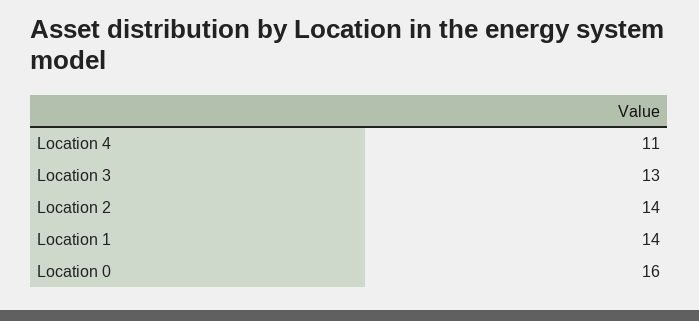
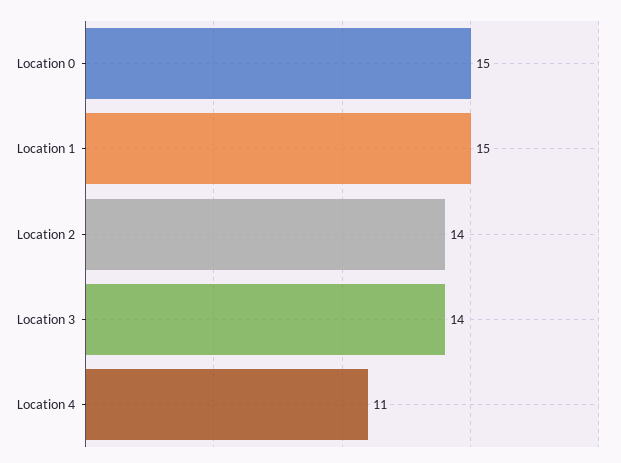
Location 3: 13 -> 14
Location 1: 14 -> 15
Location 0: 16 -> 15

